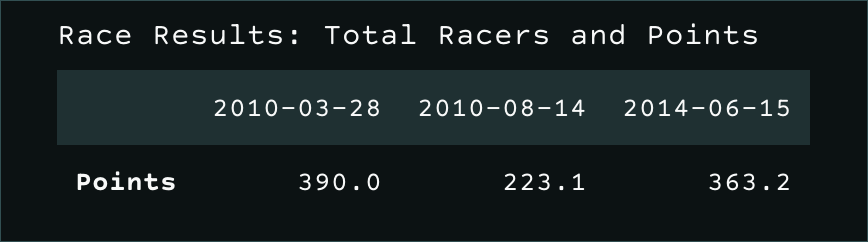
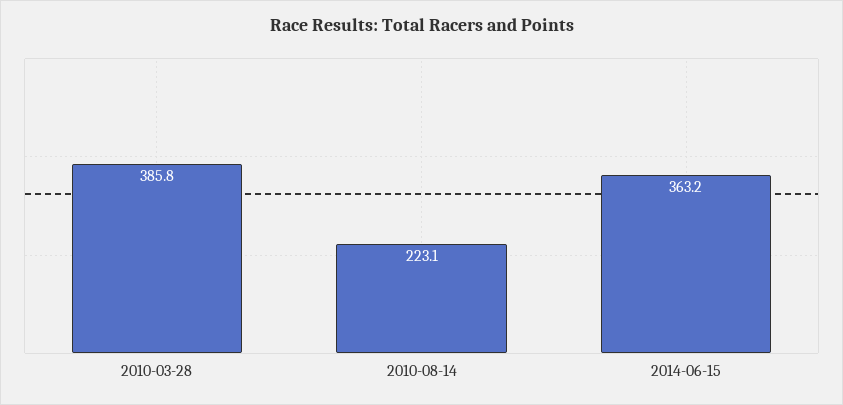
2010-03-28: 390 -> 385.8

